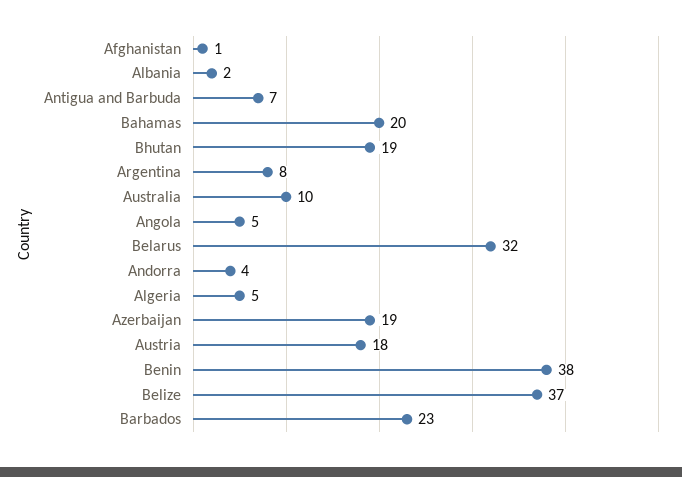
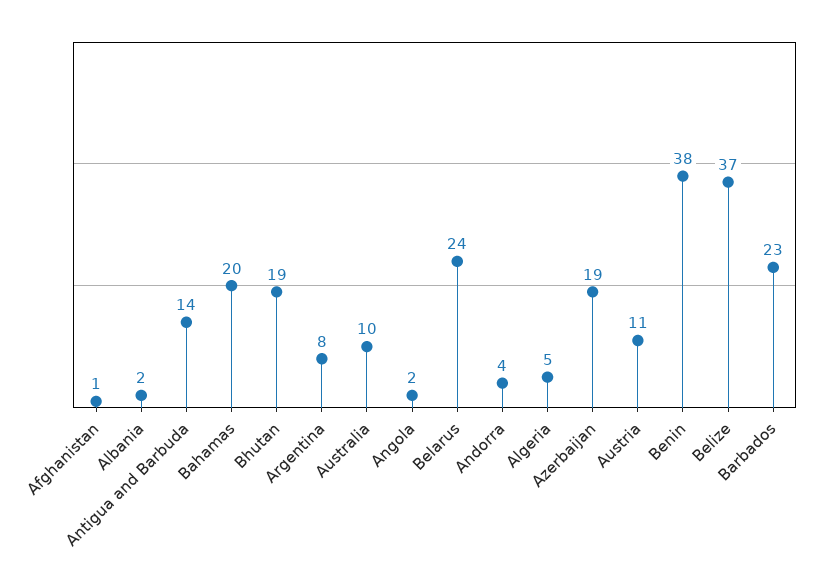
Antigua and Barbuda: 7 -> 14
Angola: 5 -> 2
Belarus: 32 -> 24
Austria: 18 -> 11

